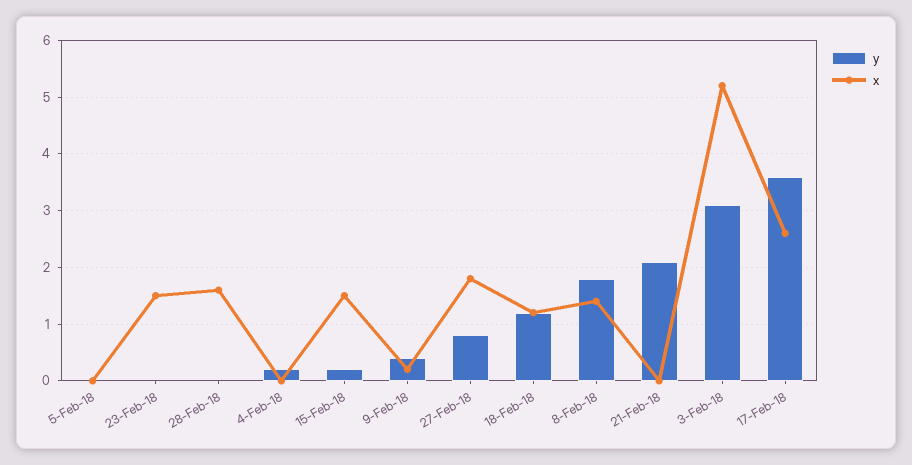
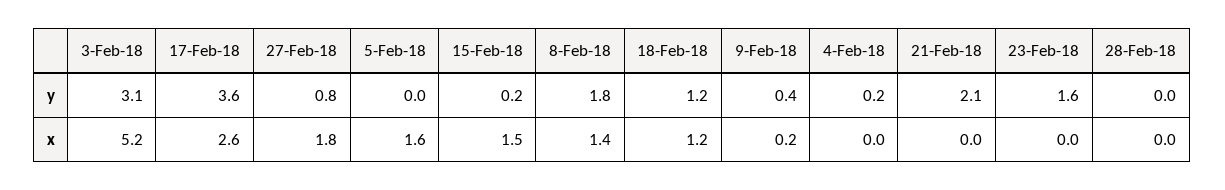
x, 5-Feb-18: 0 -> 1.6
y, 23-Feb-18: 0 -> 1.6
x, 23-Feb-18: 1.5 -> 0
x, 28-Feb-18: 1.5 -> 0

